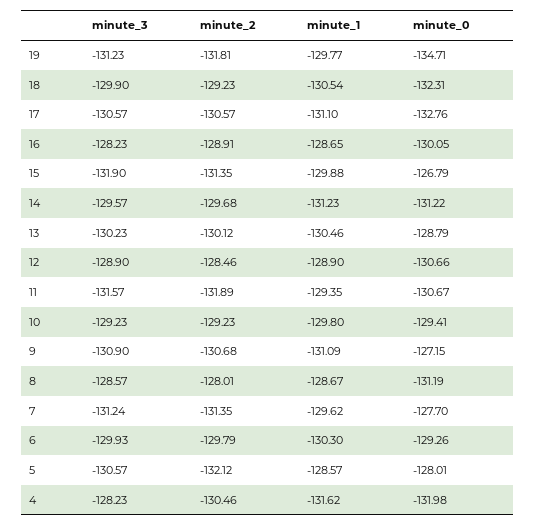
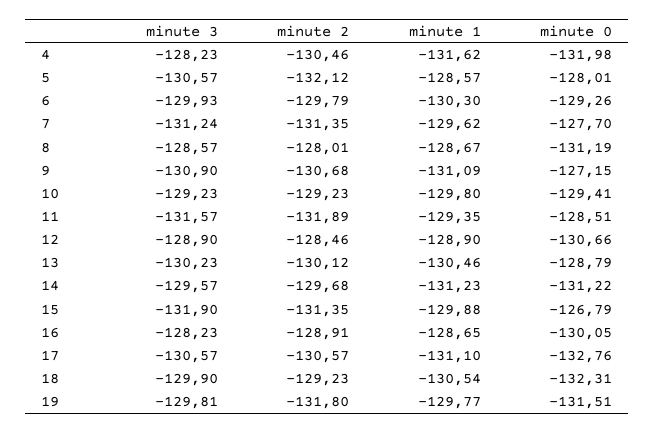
minute_3, 19: -131.23 -> -129.81
minute_2, 19: -131.81 -> -131.8
minute_0, 19: -134.71 -> -131.51
minute_0, 11: -130.67 -> -128.51

